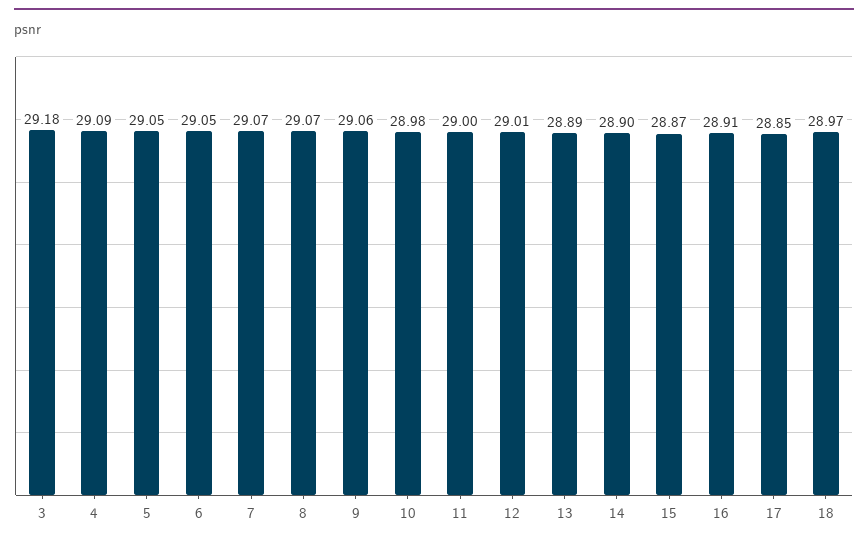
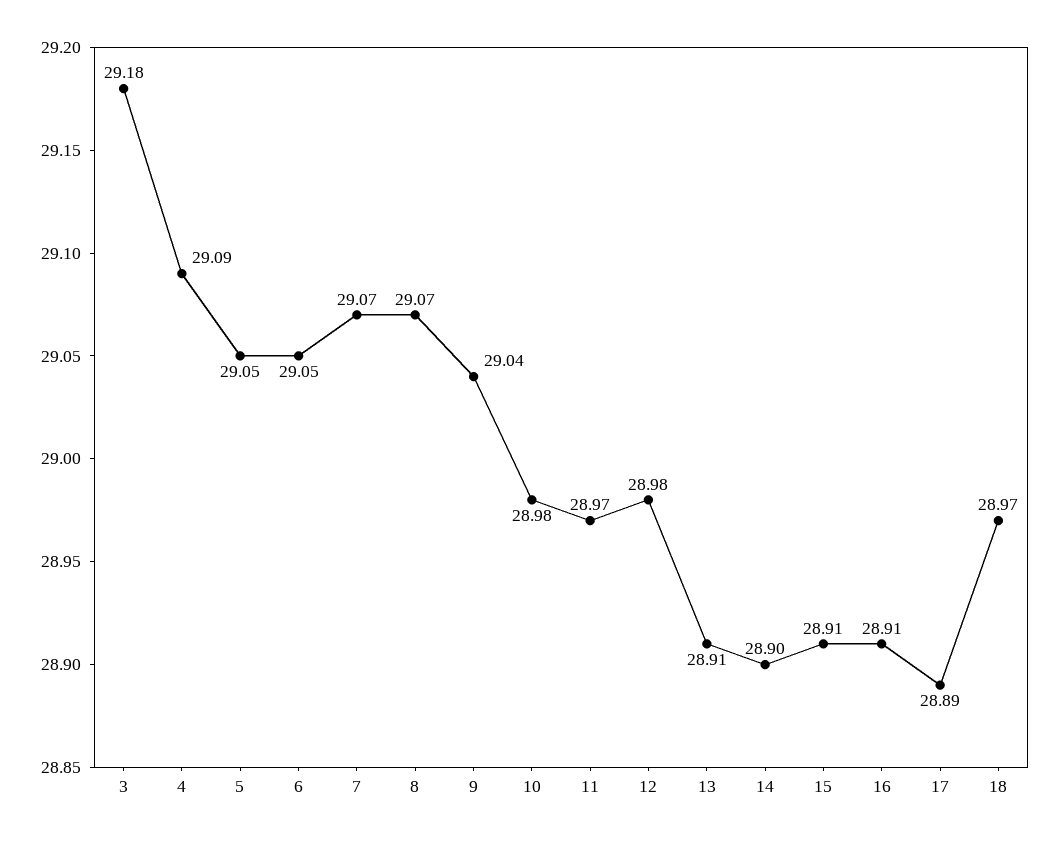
9: 29.06 -> 29.04
11: 29 -> 28.97
12: 29.01 -> 28.98
13: 28.89 -> 28.91
15: 28.87 -> 28.91
17: 28.85 -> 28.89

